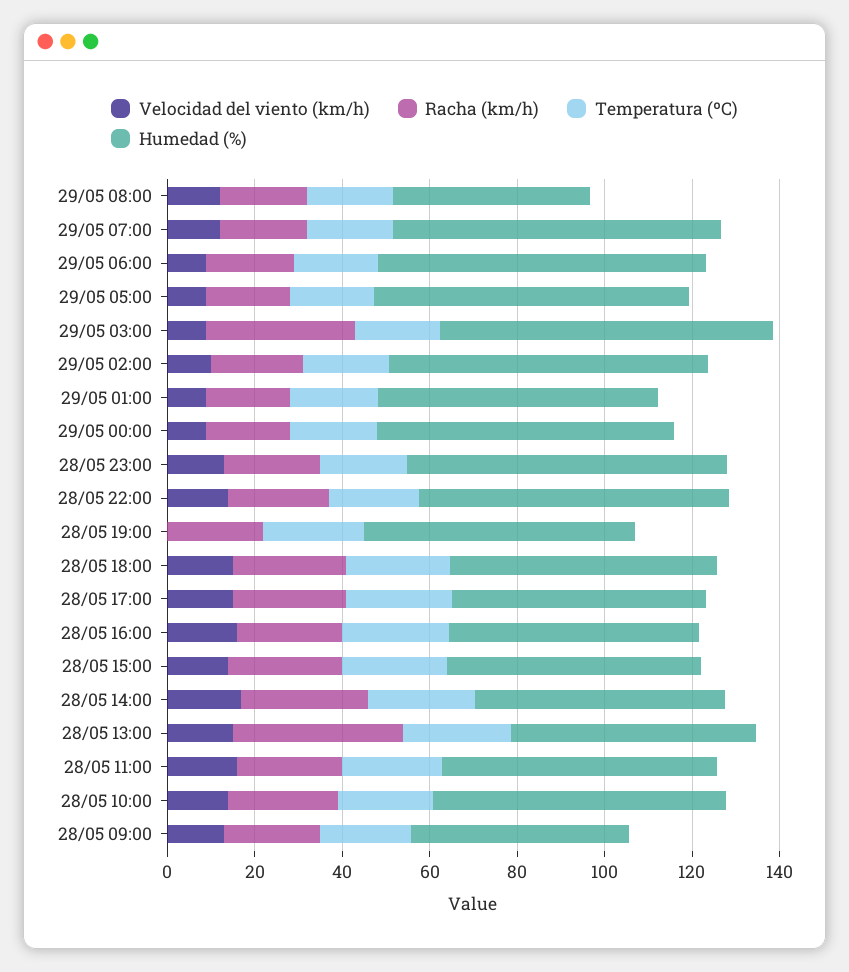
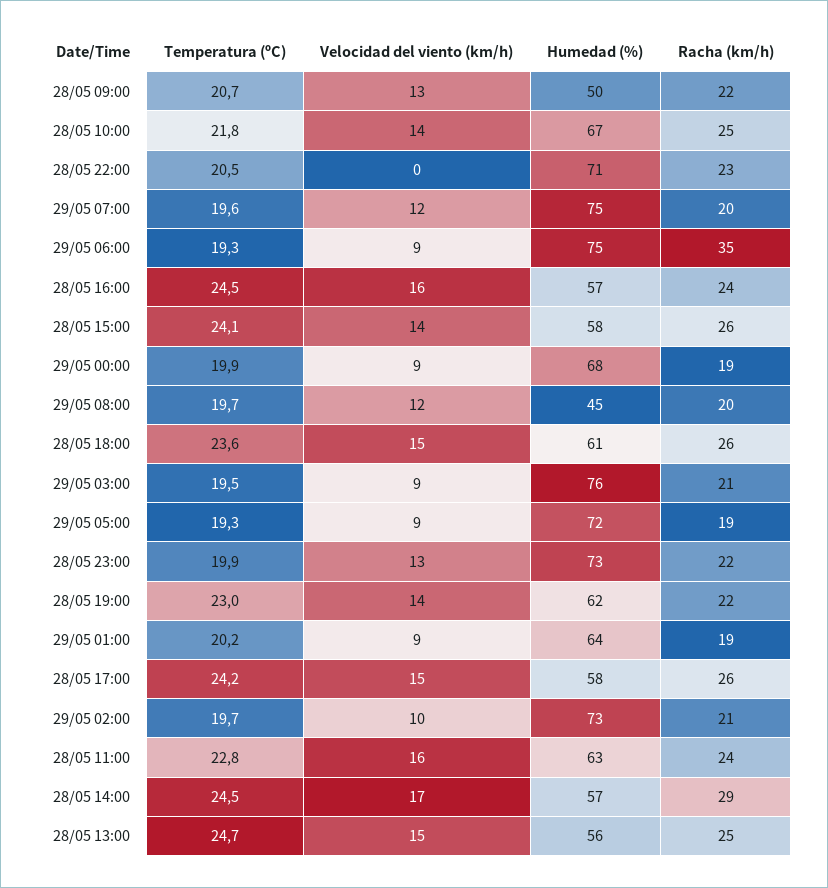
Racha (km/h), 29/05 06:00: 20 -> 35
Racha (km/h), 29/05 03:00: 35 -> 21
Velocidad del viento (km/h), 28/05 22:00: 15 -> 0
Velocidad del viento (km/h), 28/05 19:00: 0 -> 14
Racha (km/h), 28/05 13:00: 40 -> 25

